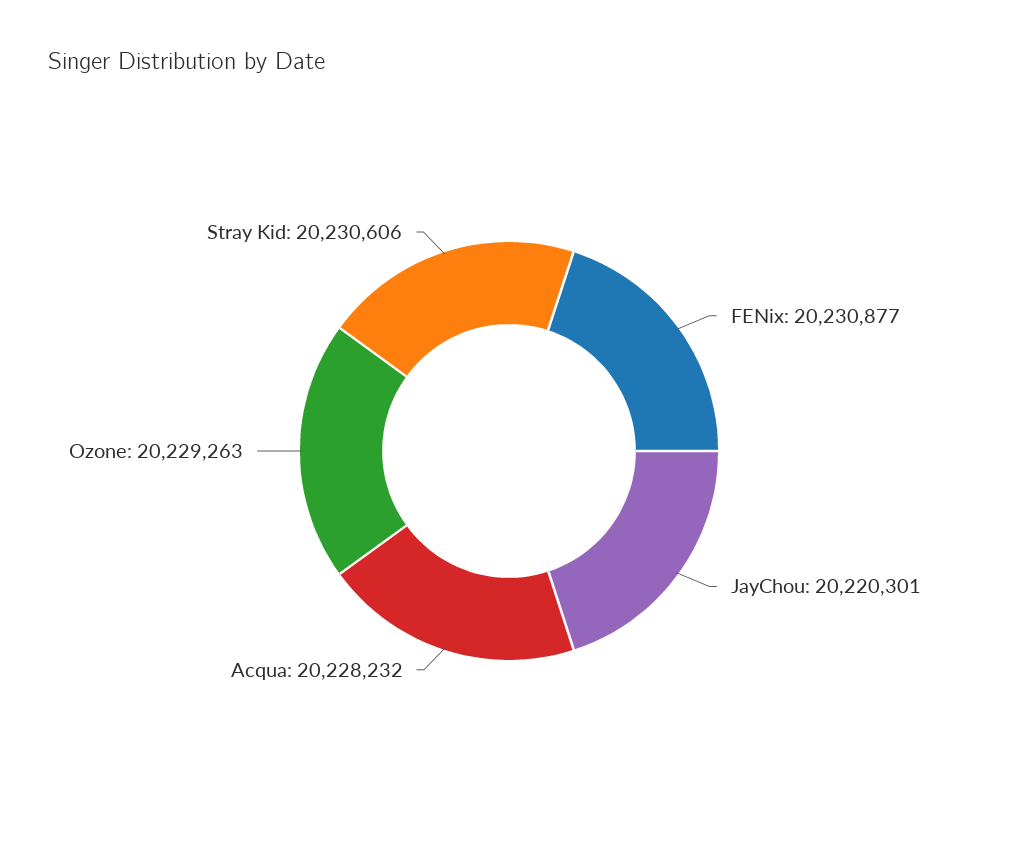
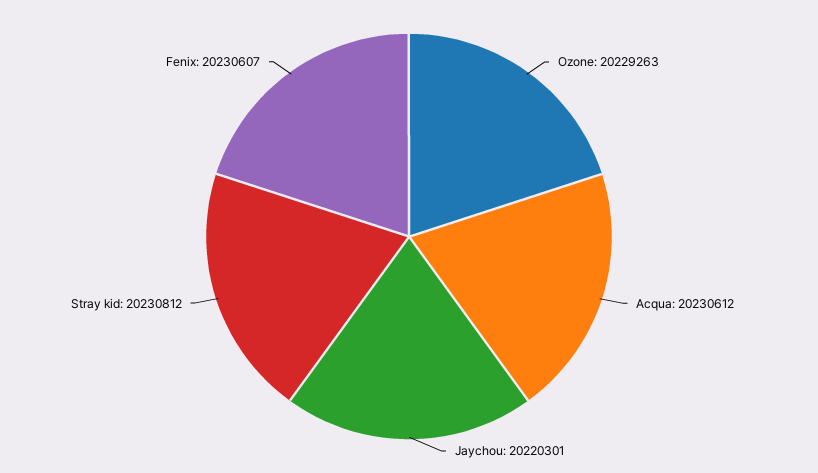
FENix: 20230877 -> 20230607
Acqua: 20228232 -> 20230612
Stray Kid: 20230606 -> 20230812

